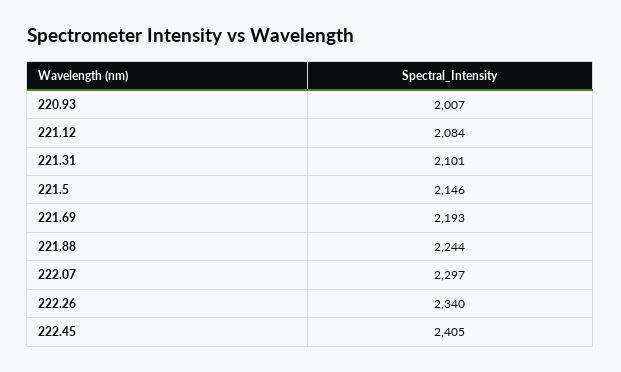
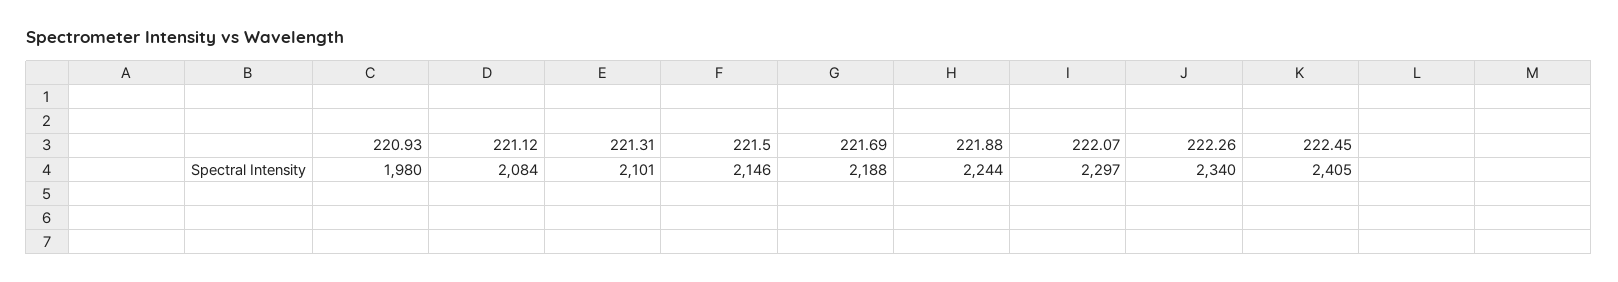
220.93: 2007 -> 1980
221.69: 2193 -> 2188

